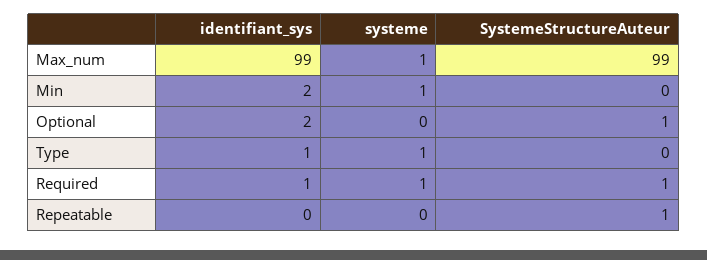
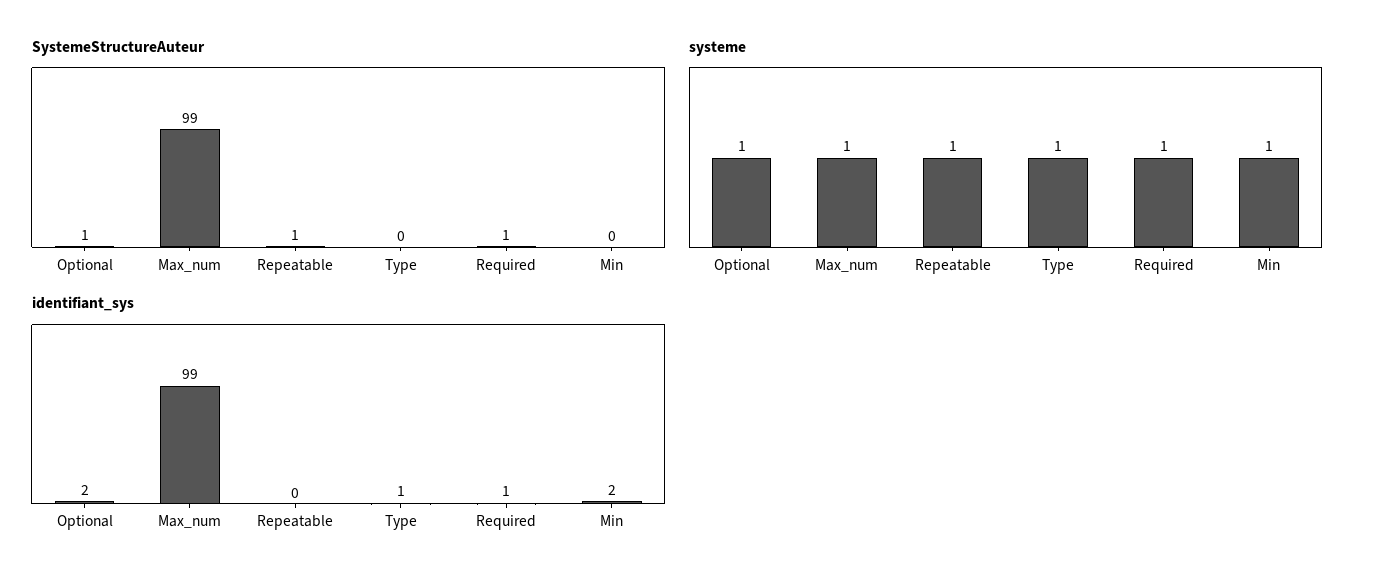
systeme, Optional: 0 -> 1
systeme, Repeatable: 0 -> 1

